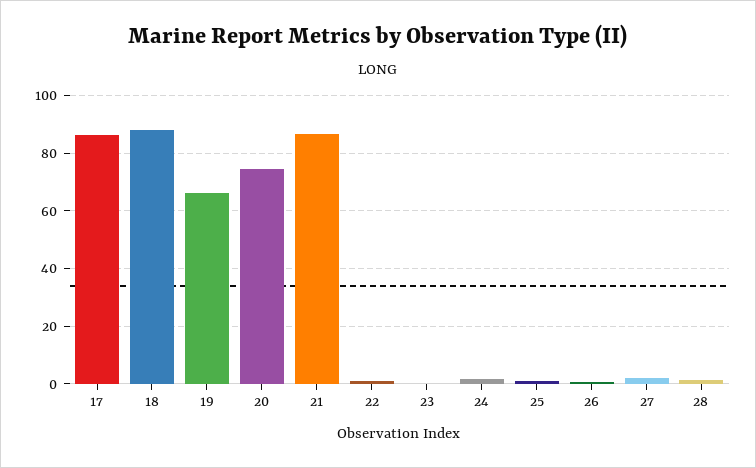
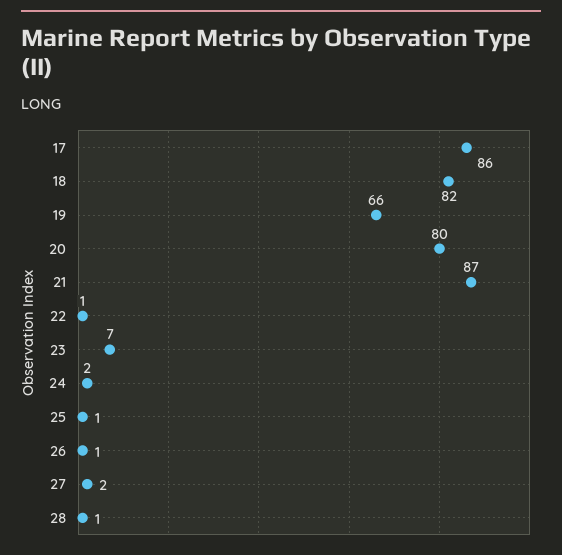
18: 87.5 -> 82
20: 75 -> 80
23: 0 -> 7

